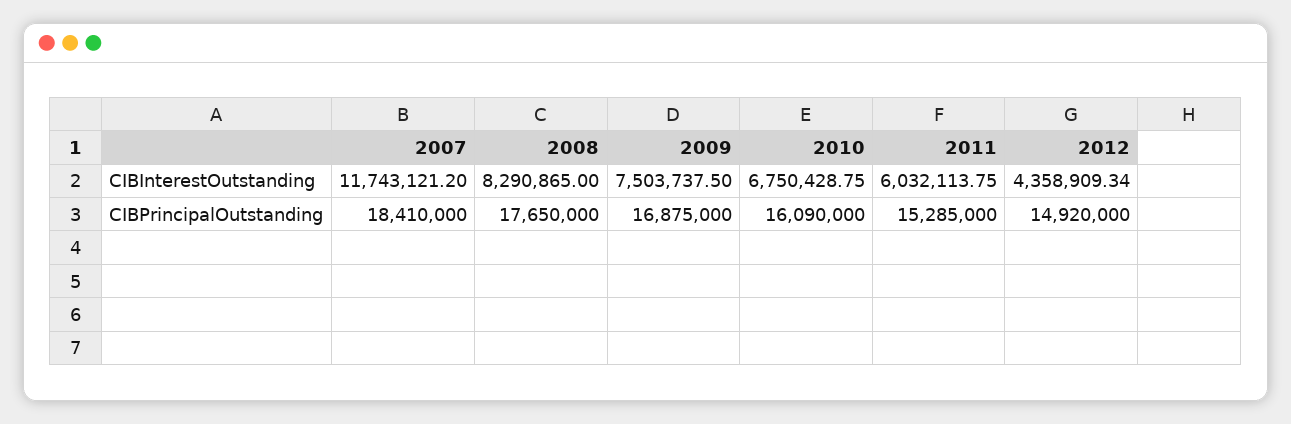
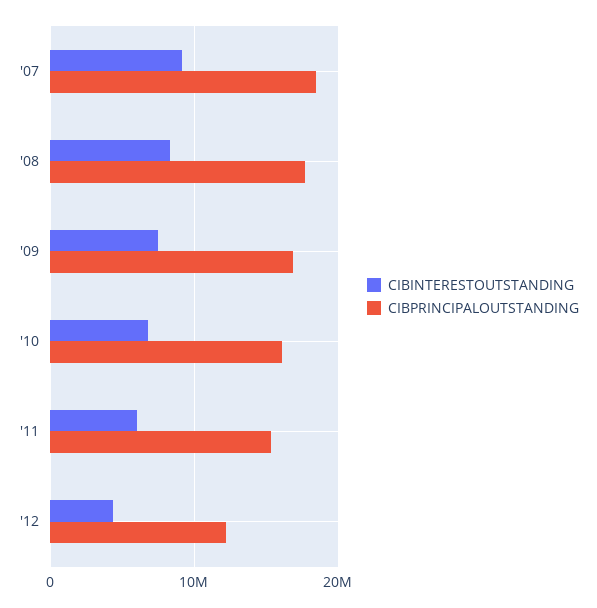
CIBInterestOutstanding, 2007: 11743121.2 -> 9000000
CIBPrincipalOutstanding, 2012: 14920000 -> 12000000

